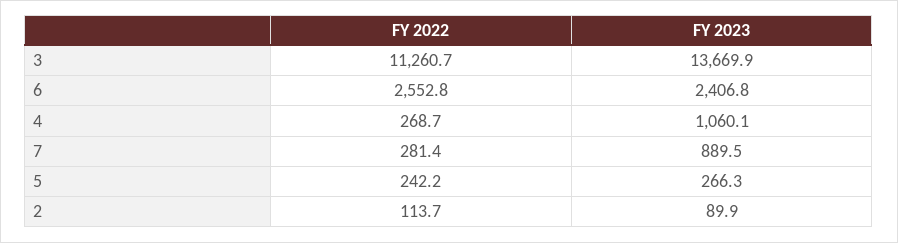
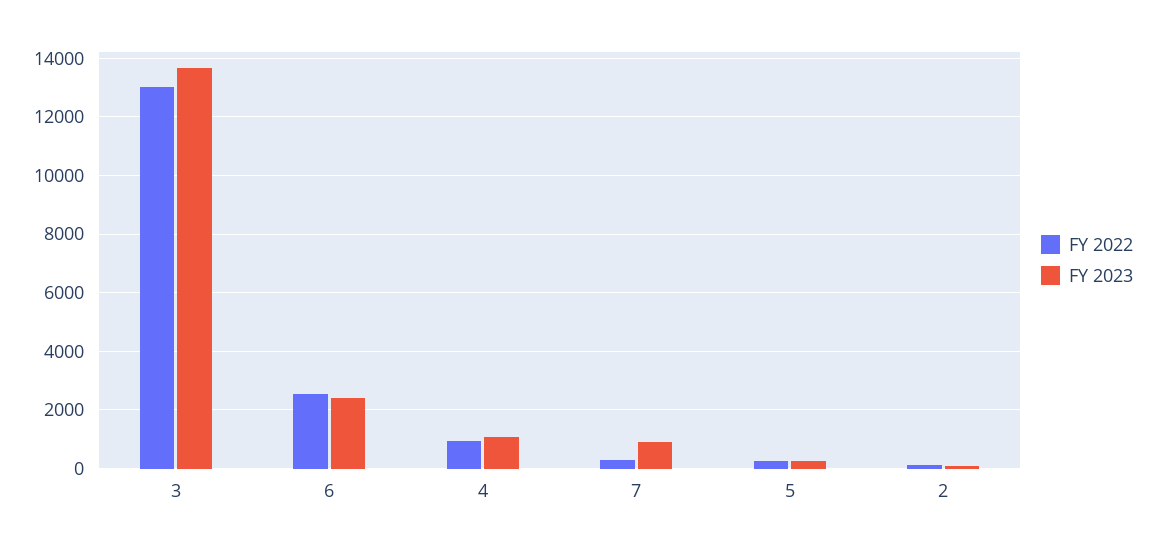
FY 2022, 3: 11260.7 -> 13000
FY 2022, 4: 268.7 -> 1000

